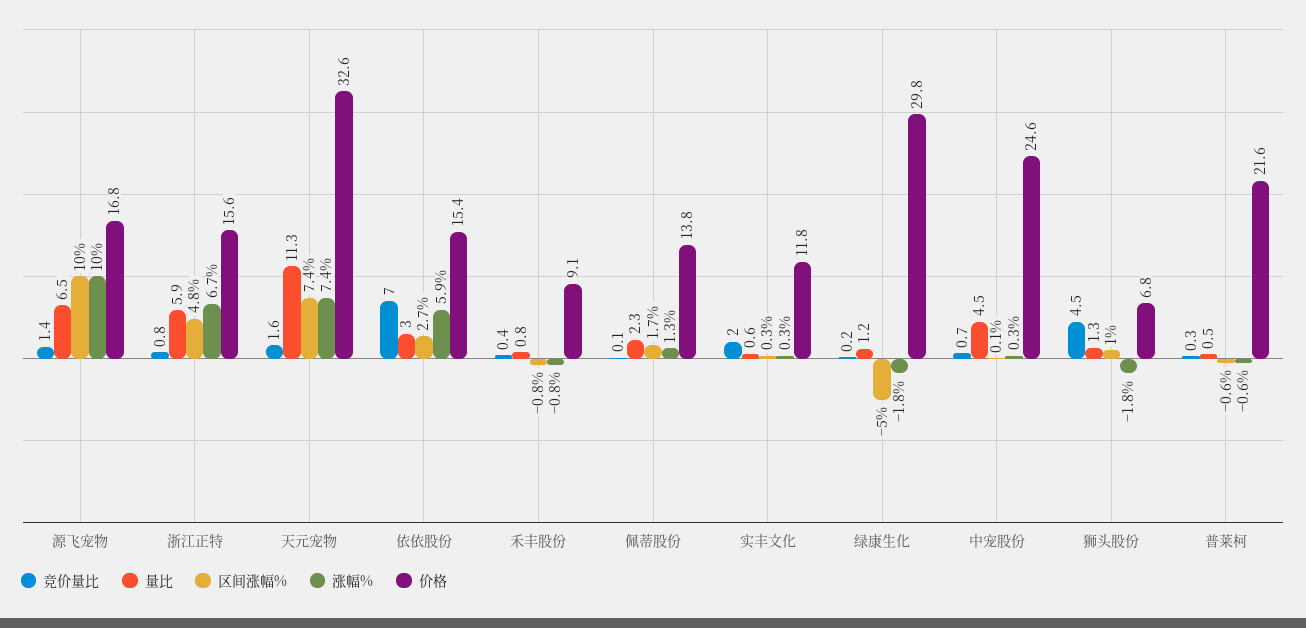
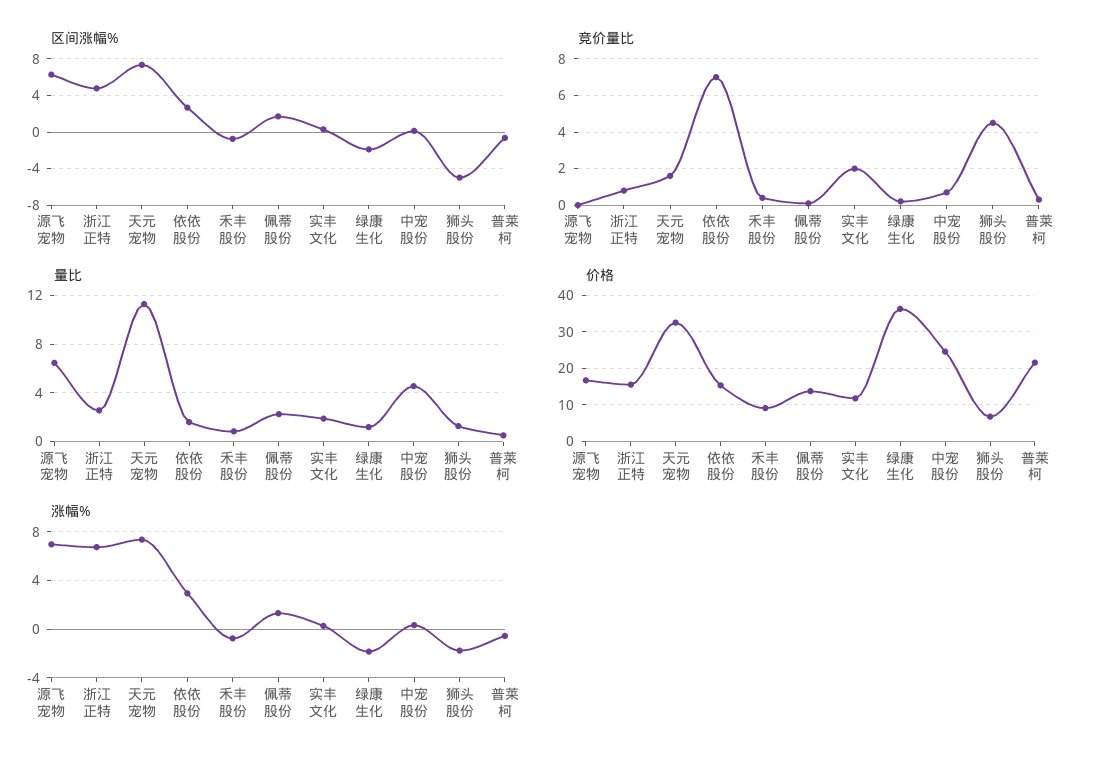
竞价量比, 源飞宠物: 1.4 -> 0
区间涨幅%, 源飞宠物: 10 -> 6
涨幅%, 源飞宠物: 10 -> 7
量比, 浙江正特: 5.9 -> 2.5
量比, 依依股份: 3 -> 1.5
涨幅%, 依依股份: 5.9 -> 3
量比, 实丰文化: 0.6 -> 2
区间涨幅%, 绿康生化: -5 -> -2
价格, 绿康生化: 29.8 -> 36
区间涨幅%, 狮头股份: 1 -> -5

